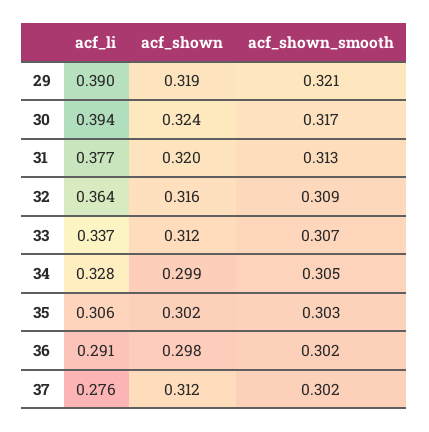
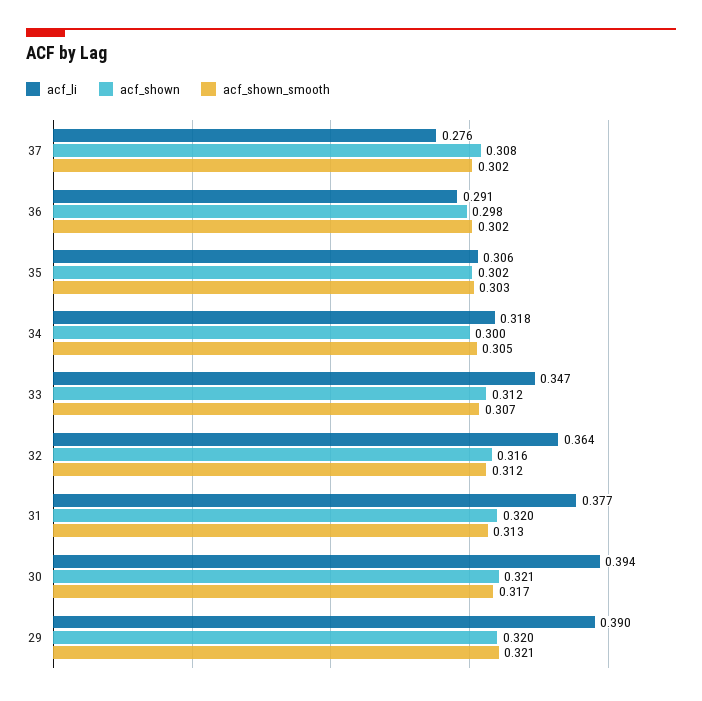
acf_shown, 29: 0.319 -> 0.32
acf_shown, 30: 0.324 -> 0.321
acf_shown_smooth, 32: 0.309 -> 0.312
acf_li, 33: 0.337 -> 0.347
acf_li, 34: 0.328 -> 0.318
acf_shown, 34: 0.299 -> 0.3
acf_shown, 37: 0.312 -> 0.308

